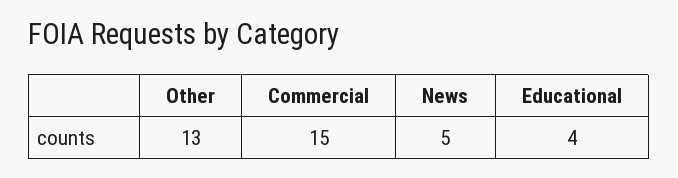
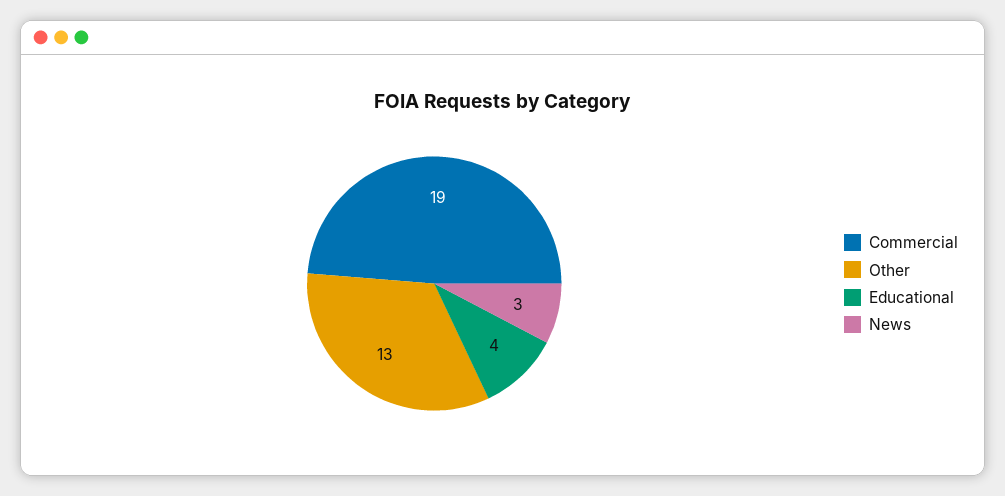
Commercial: 15 -> 19
News: 5 -> 3

